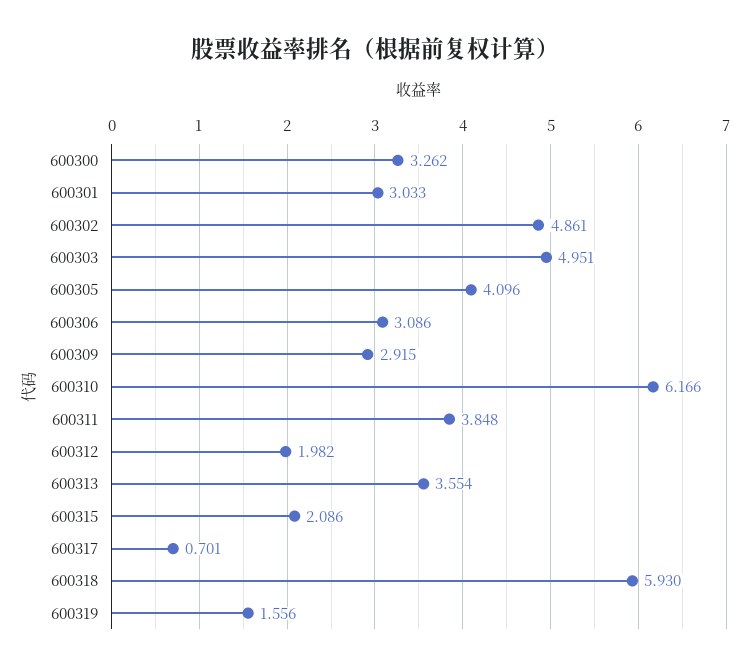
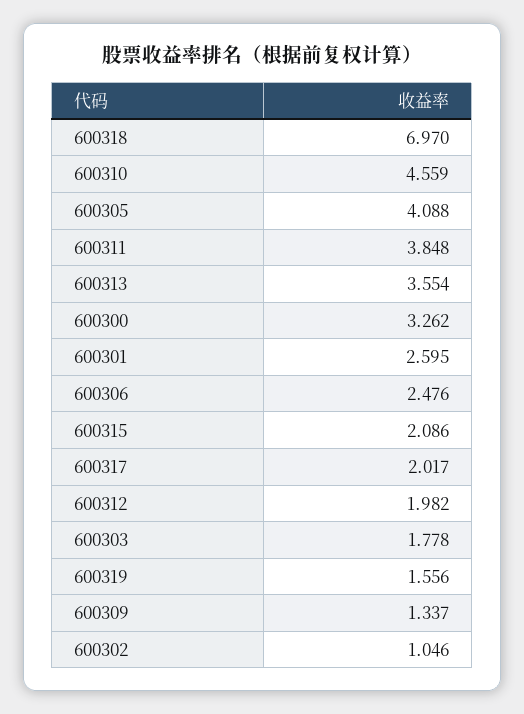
600301: 3.033 -> 2.595
600302: 4.861 -> 1.046
600303: 4.951 -> 1.778
600305: 4.096 -> 4.088
600306: 3.086 -> 2.476
600309: 2.915 -> 1.337
600310: 6.166 -> 4.559
600317: 0.701 -> 2.017
600318: 5.93 -> 6.97

